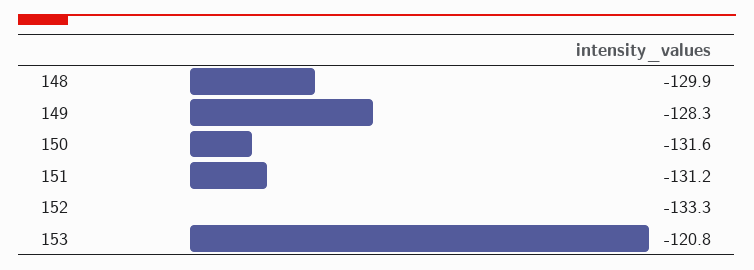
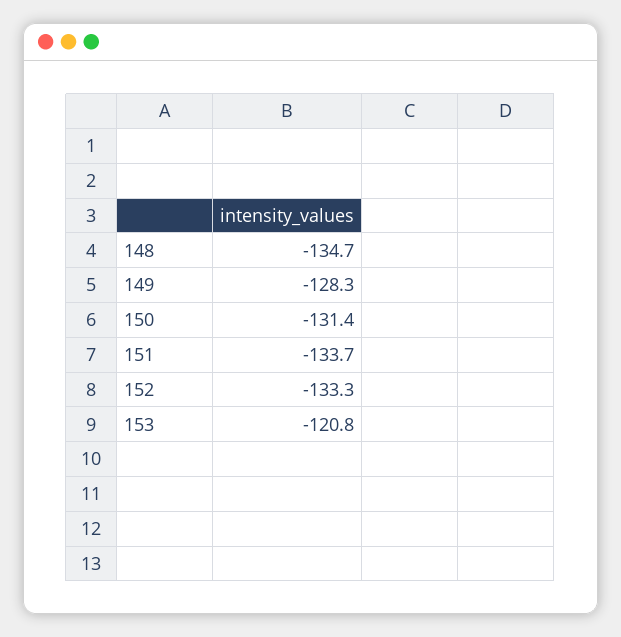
148: -129.9 -> -134.7
150: -131.6 -> -131.4
151: -131.2 -> -133.7

